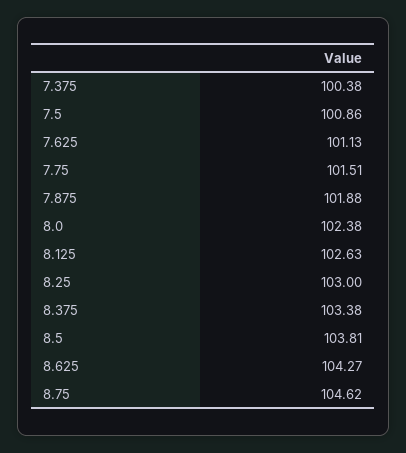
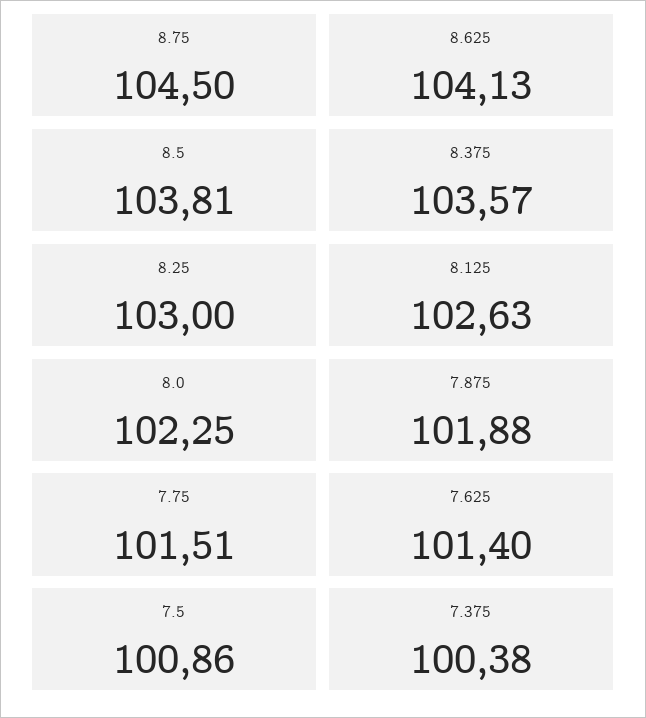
7.625: 101.13 -> 101.4
8.0: 102.38 -> 102.25
8.375: 103.38 -> 103.57
8.625: 104.27 -> 104.13
8.75: 104.62 -> 104.5

